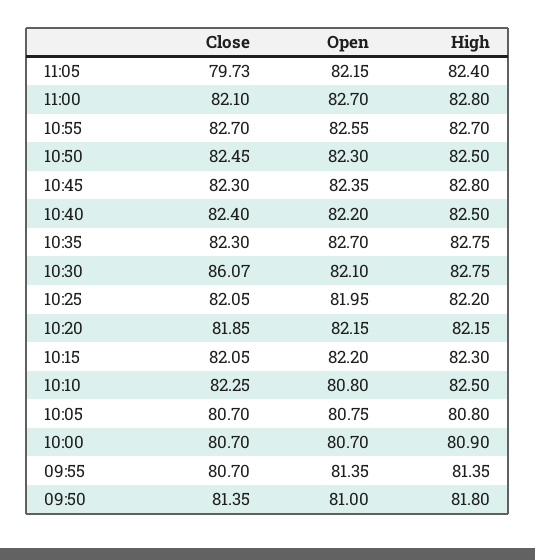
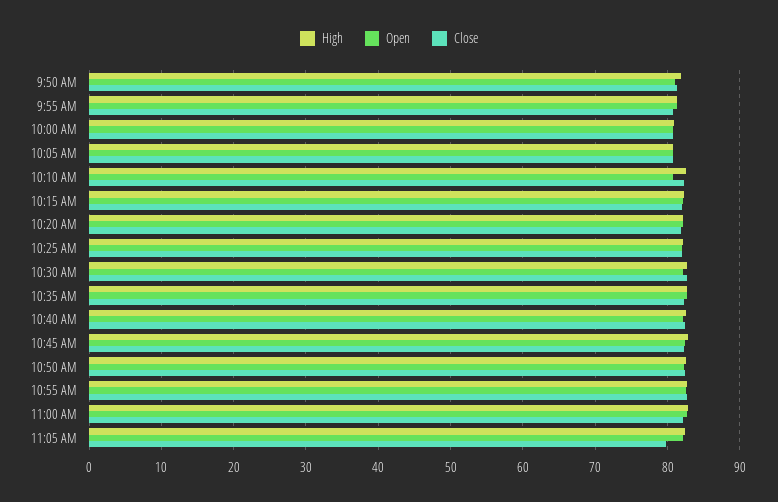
Close, 10:30: 86.07 -> 83

